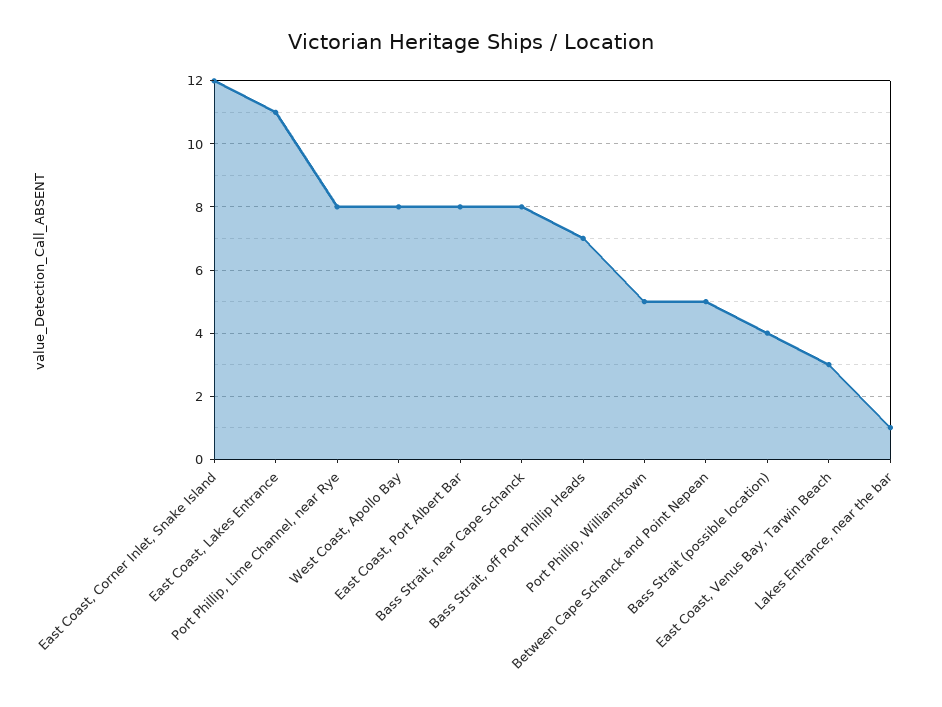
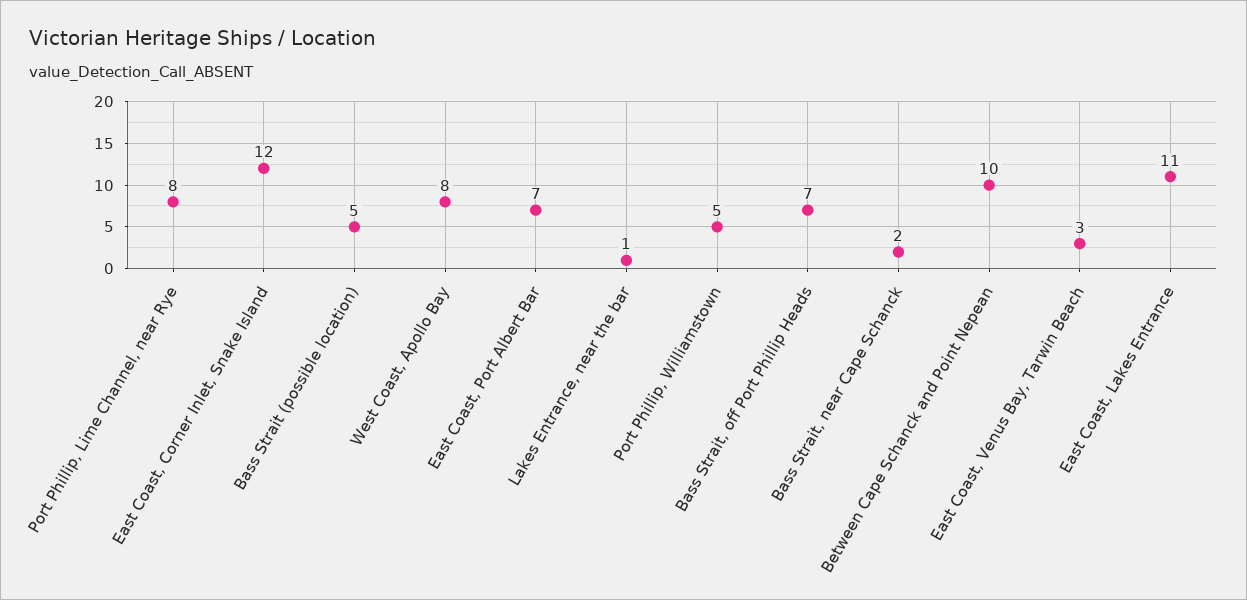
East Coast, Port Albert Bar: 8 -> 7
Bass Strait, near Cape Schanck: 8 -> 2
Between Cape Schanck and Point Nepean: 5 -> 10
Bass Strait (possible location): 4 -> 5

